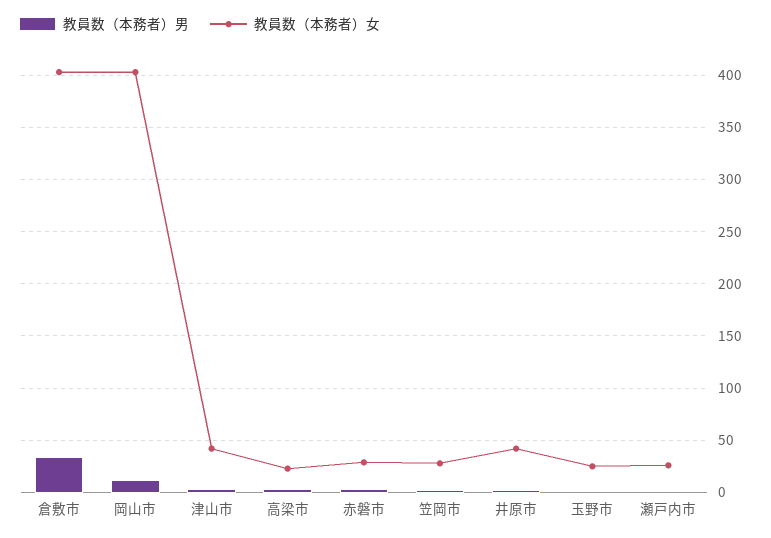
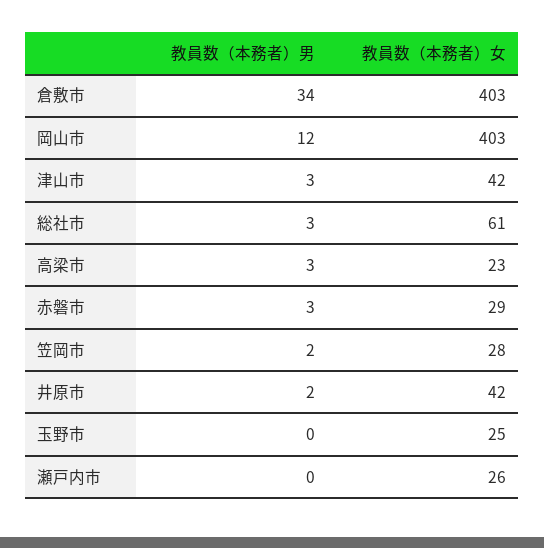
教員数（本務者）男, 総社市: none -> 3
教員数（本務者）女, 総社市: none -> 61

